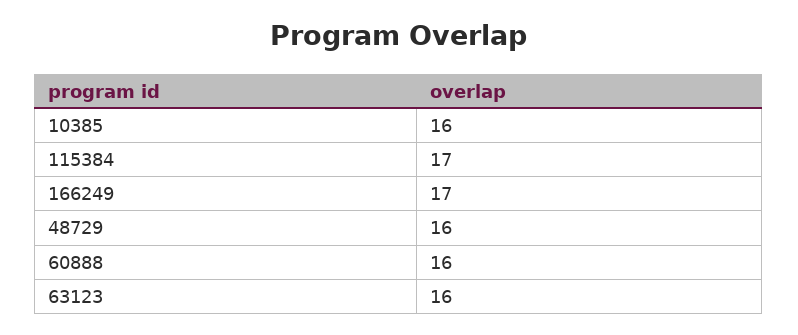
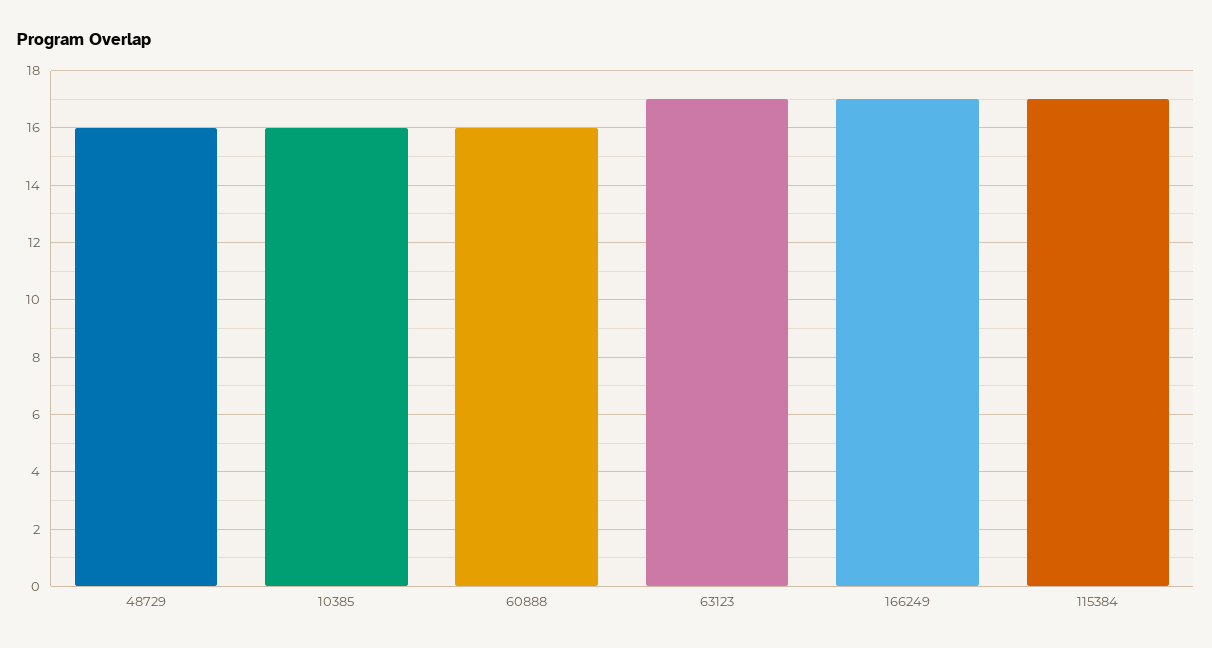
63123: 16 -> 17

